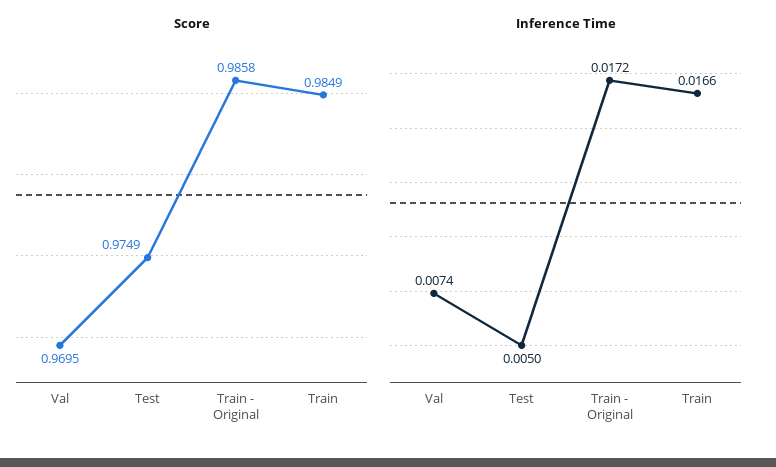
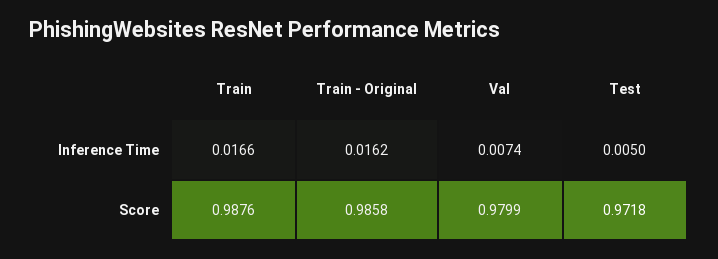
Score, Val: 0.9695 -> 0.9799
Score, Test: 0.9749 -> 0.9718
Score, Train: 0.9849 -> 0.9876
Inference Time, Train - Original: 0.0172 -> 0.0162

